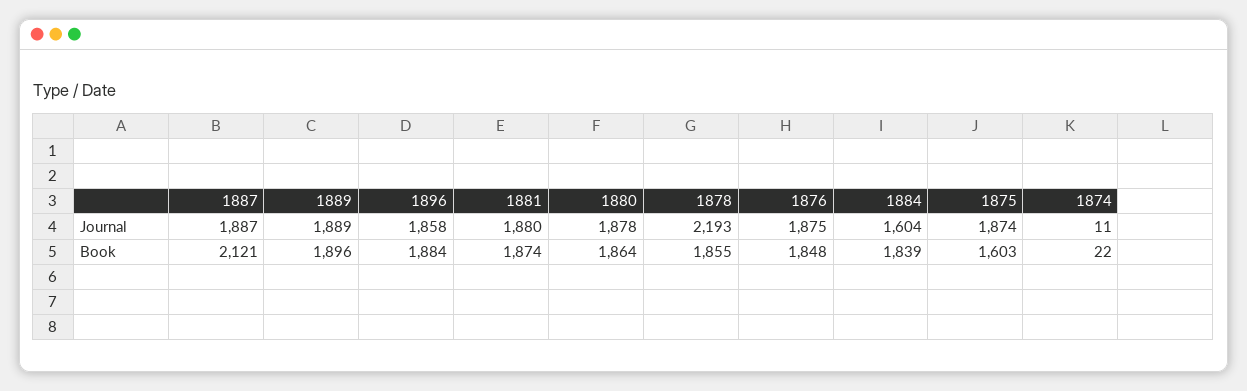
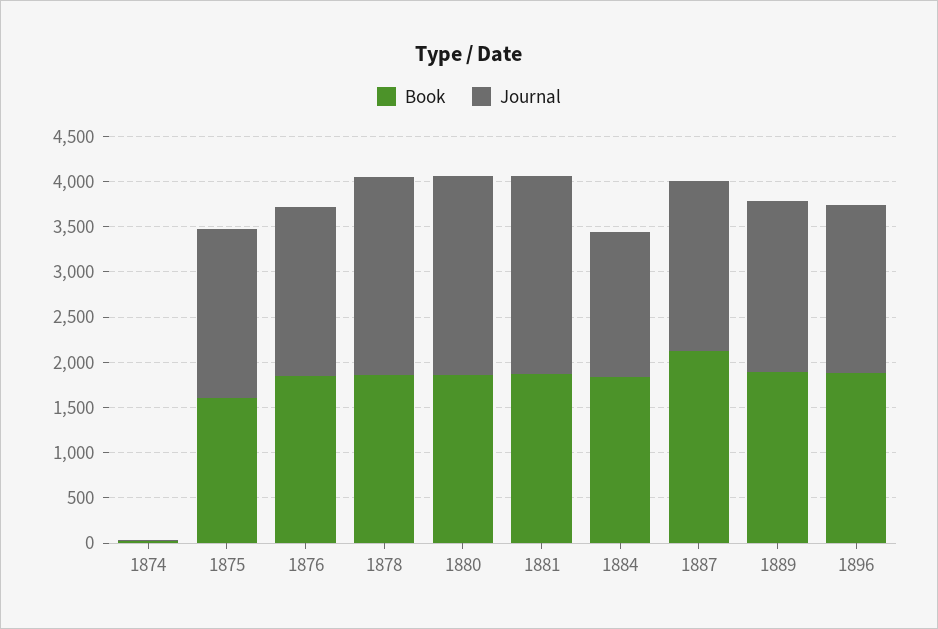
Journal, 1881: 1880 -> 2200
Journal, 1880: 1878 -> 2200

